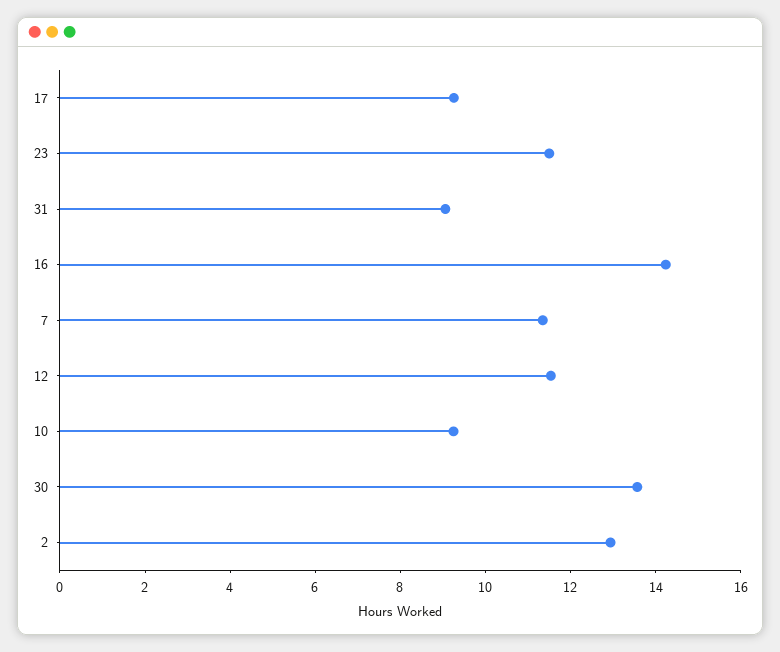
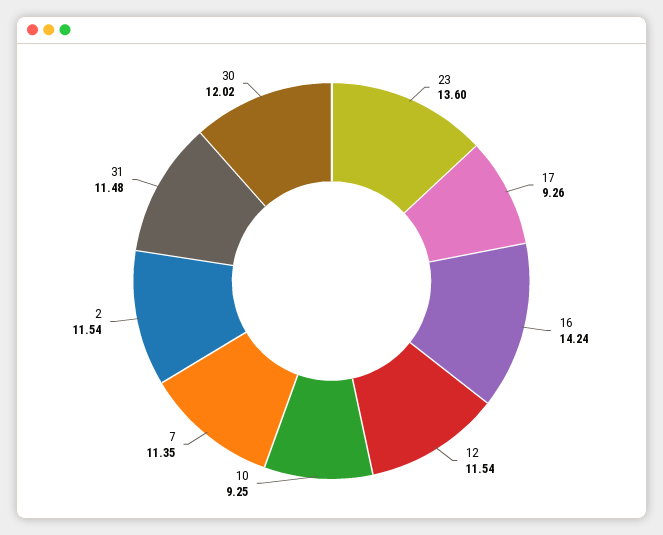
23: 11.5 -> 13.6
31: 9 -> 11.48
30: 13.5 -> 12.02
2: 13 -> 11.54

